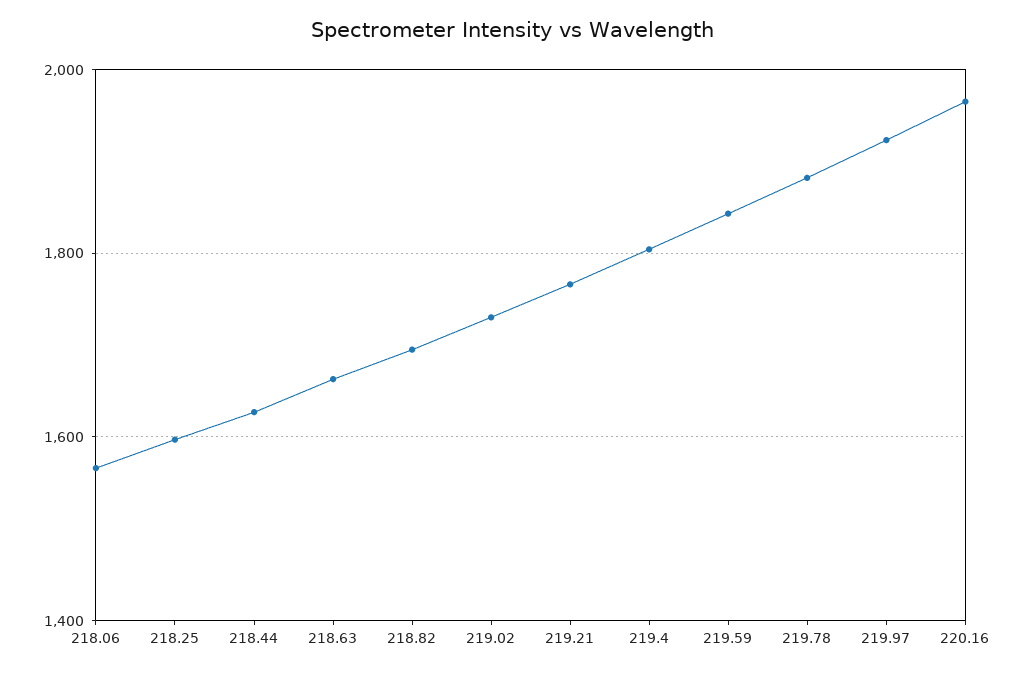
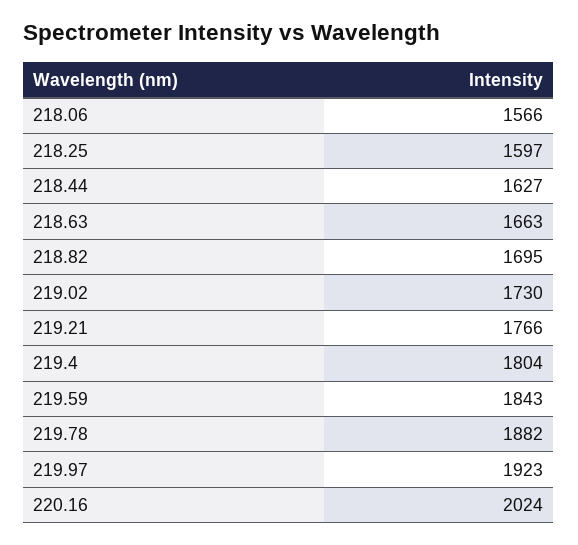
220.16: 1960 -> 2024

